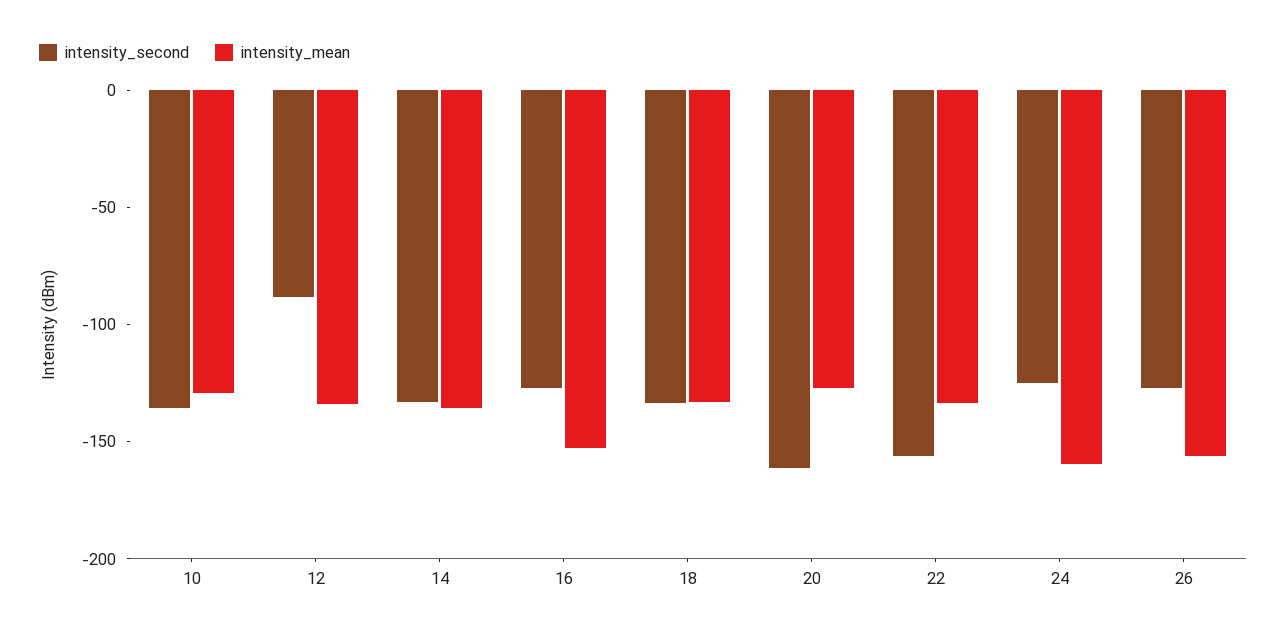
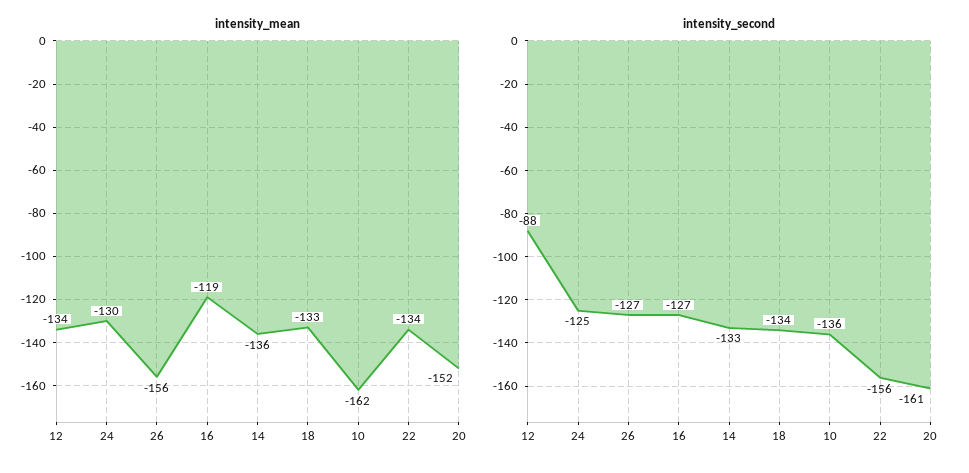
intensity_mean, 10: -130 -> -162
intensity_mean, 16: -150 -> -119
intensity_mean, 20: -130 -> -152
intensity_mean, 24: -160 -> -130

